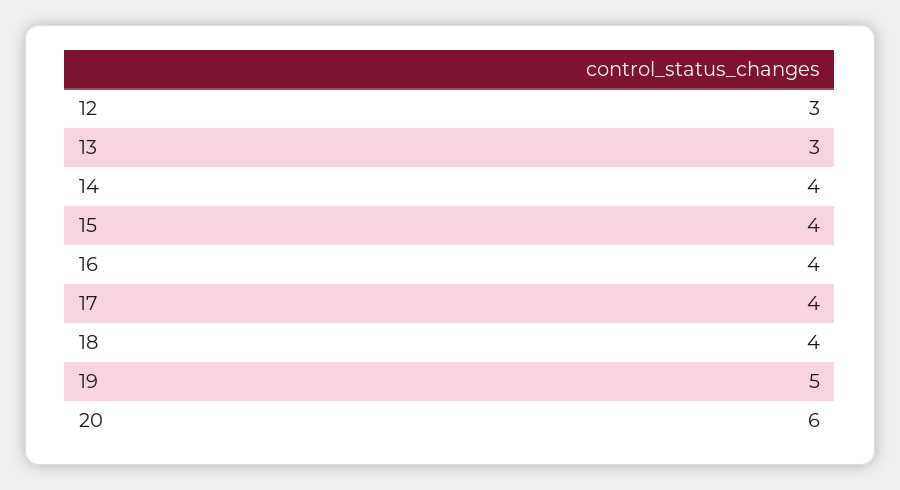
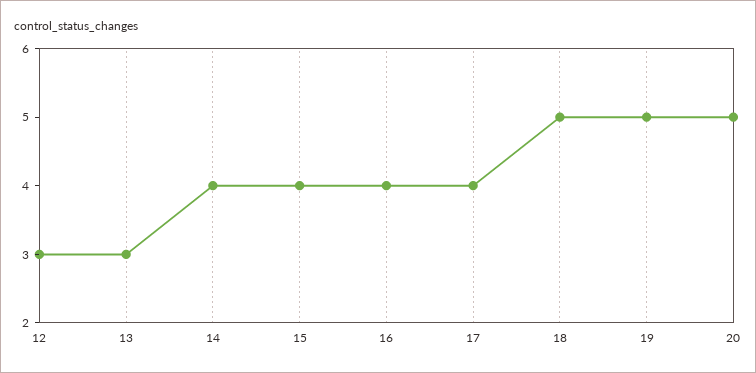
18: 4 -> 5
20: 6 -> 5

